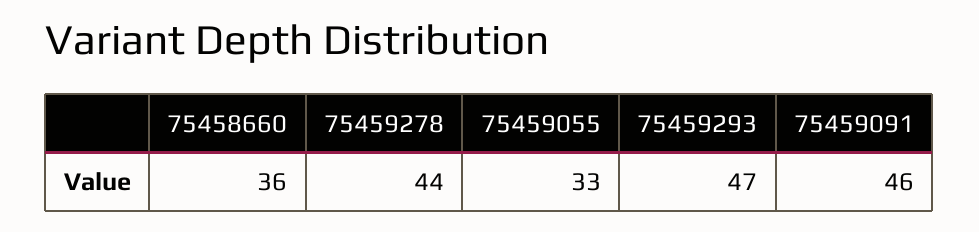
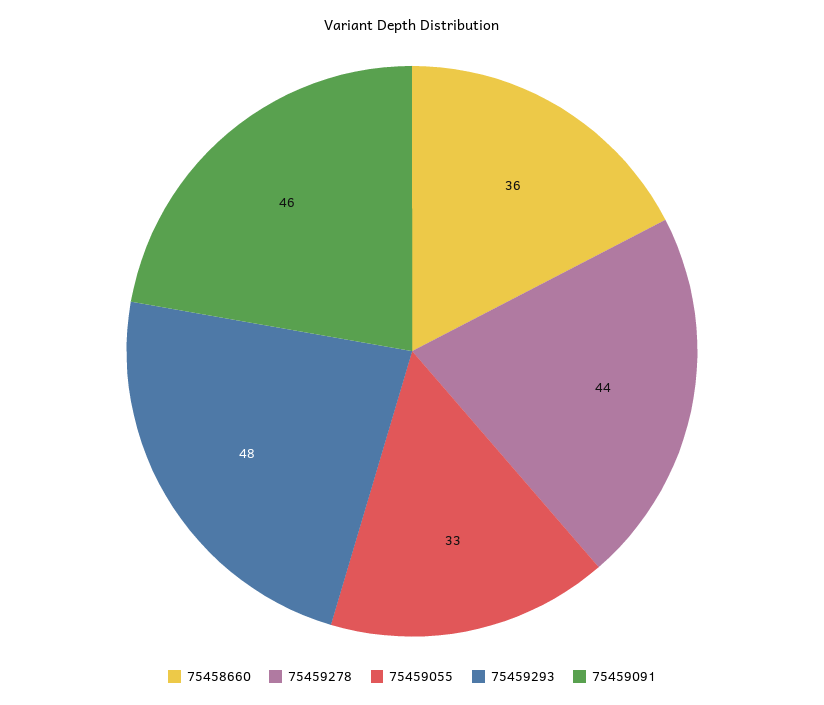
75459293: 47 -> 48

